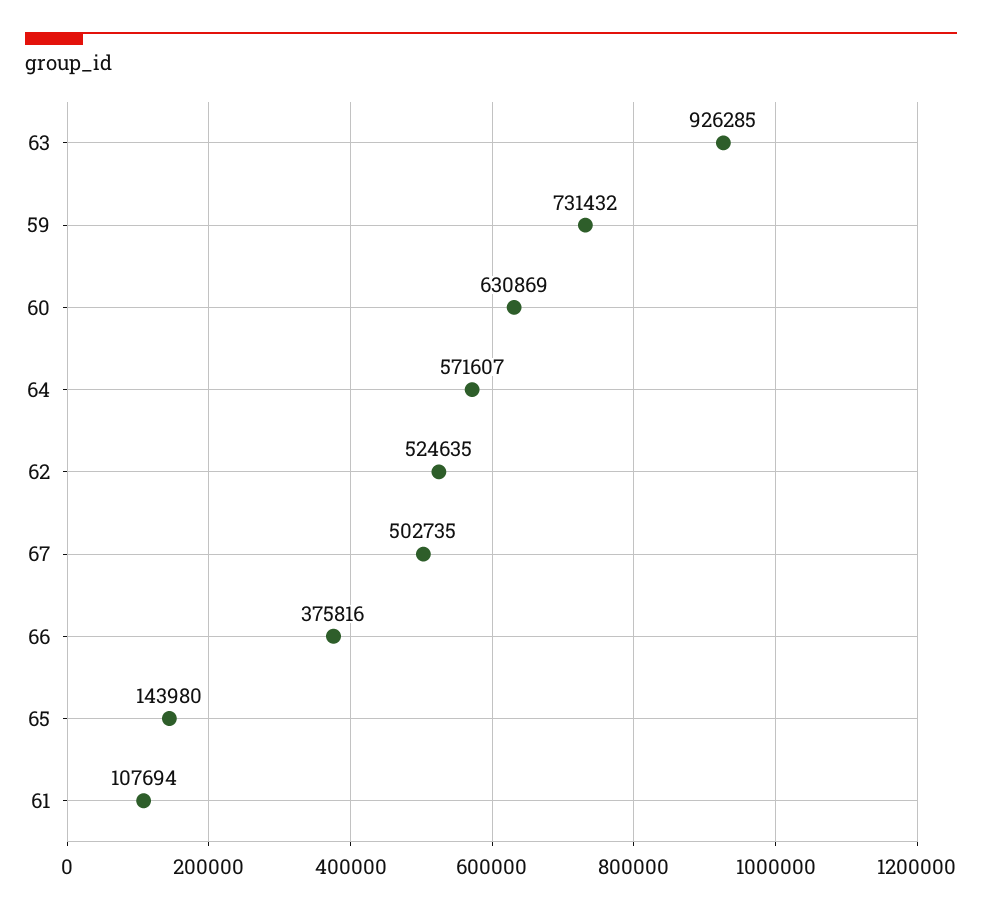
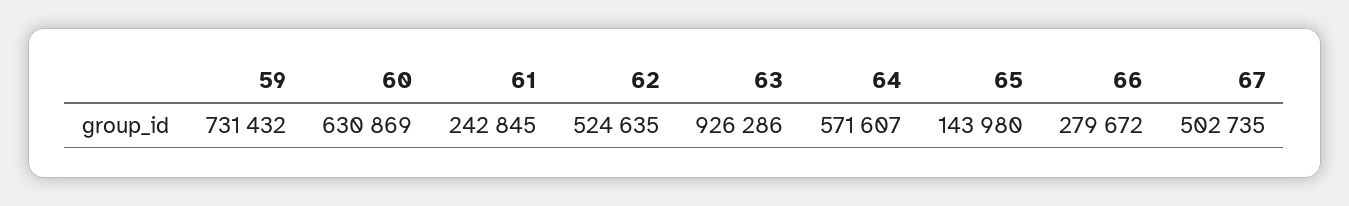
63: 926285 -> 926286
66: 375816 -> 279672
61: 107694 -> 242845

